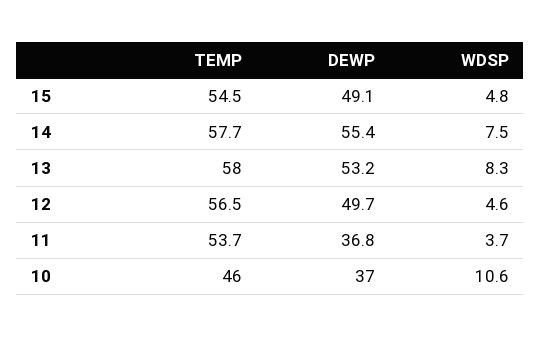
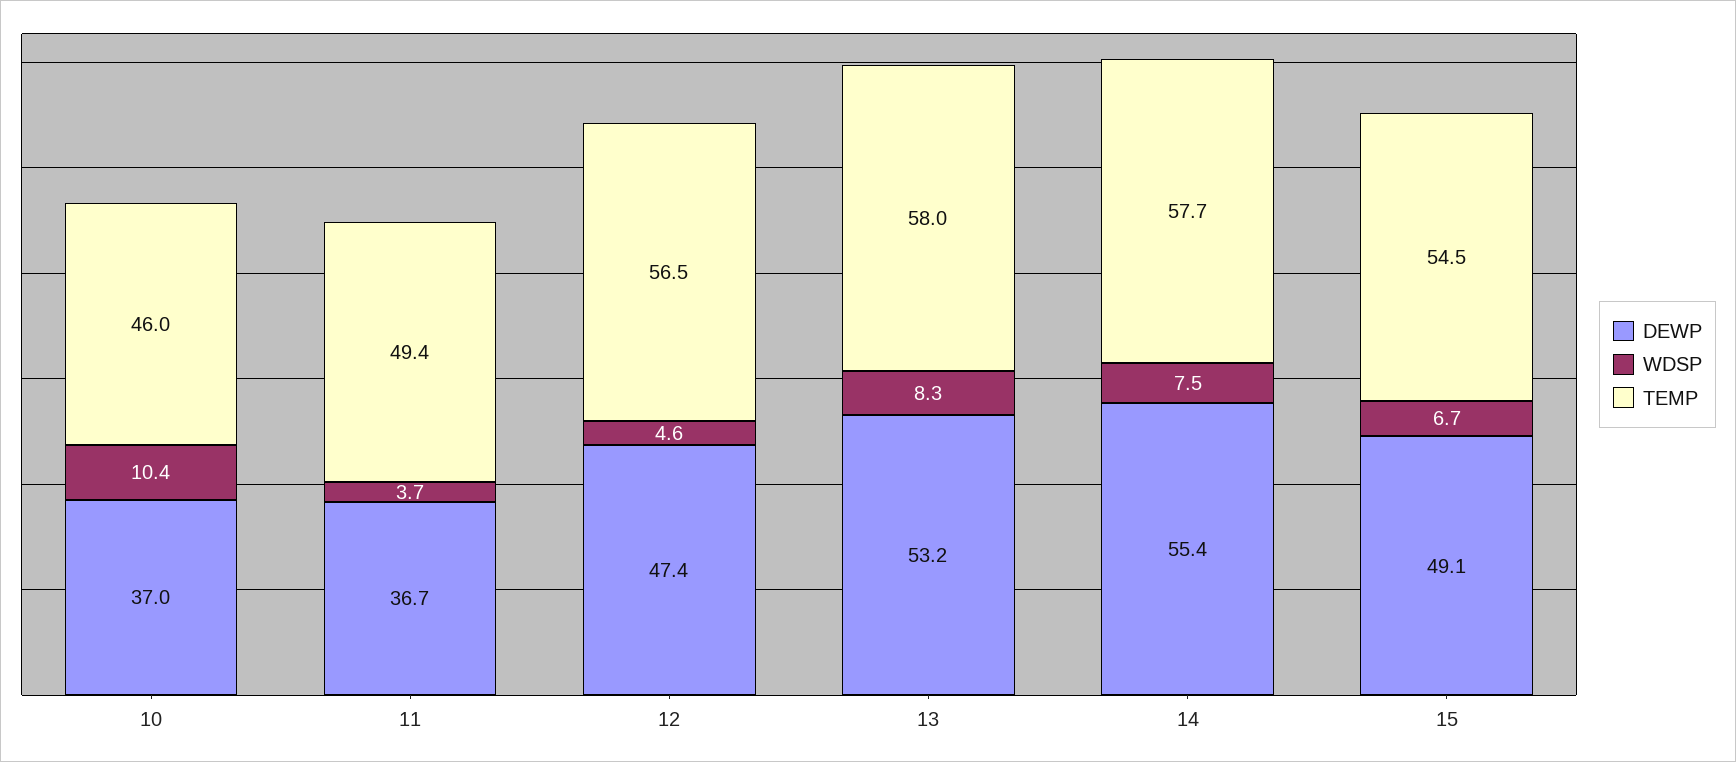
WDSP, 15: 4.8 -> 6.7
DEWP, 12: 49.7 -> 47.4
TEMP, 11: 53.7 -> 49.4
DEWP, 11: 36.8 -> 36.7
WDSP, 10: 10.6 -> 10.4

